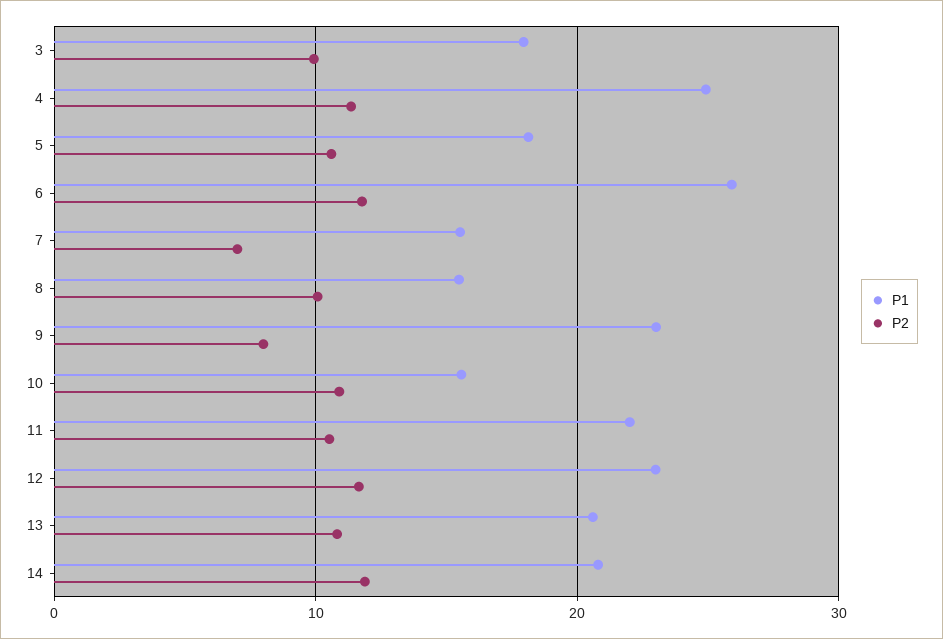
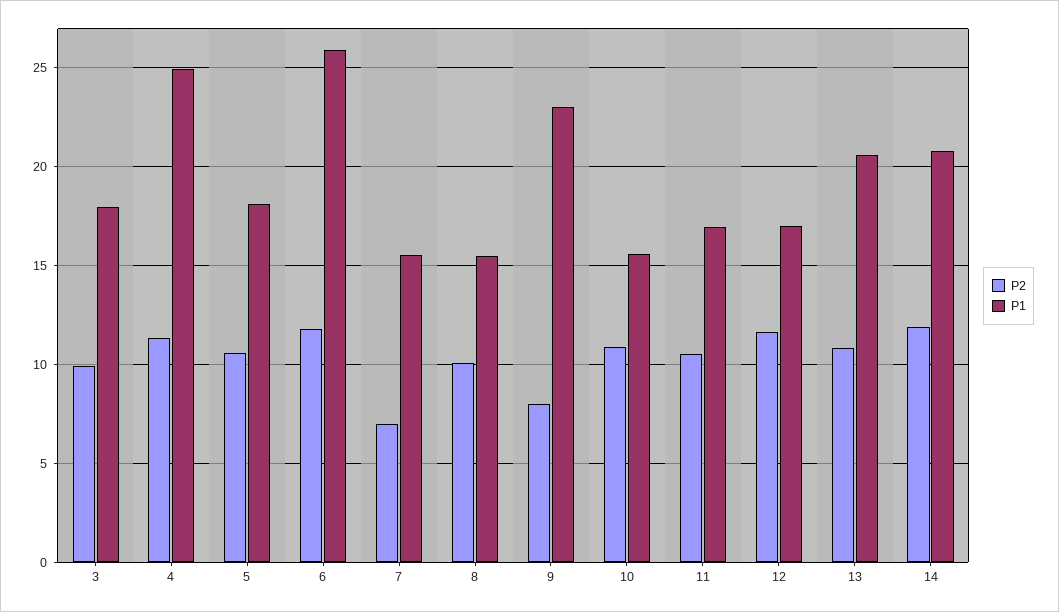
P1, 11: 22 -> 17
P1, 12: 23 -> 17

